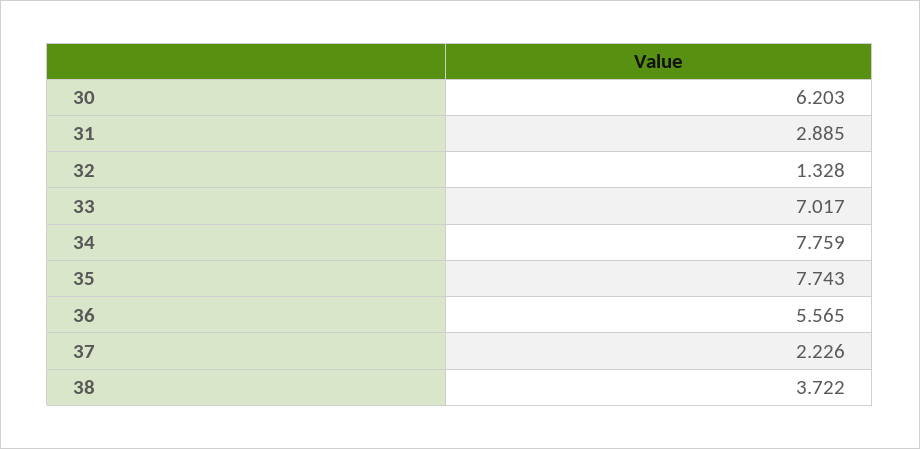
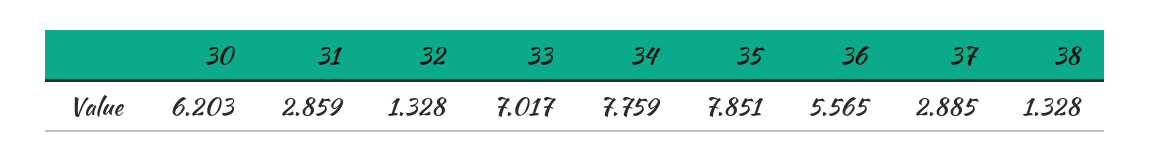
31: 2.885 -> 2.859
35: 7.743 -> 7.851
37: 2.226 -> 2.885
38: 3.722 -> 1.328

